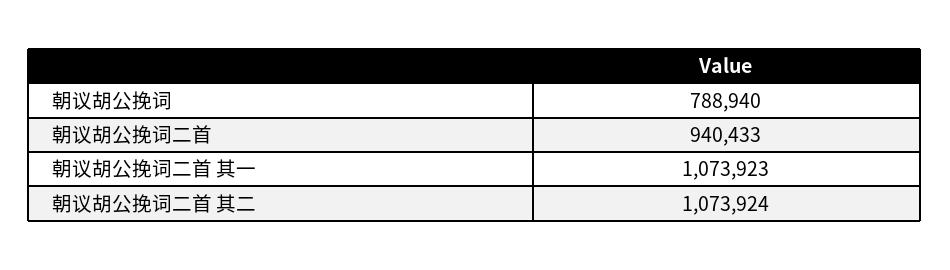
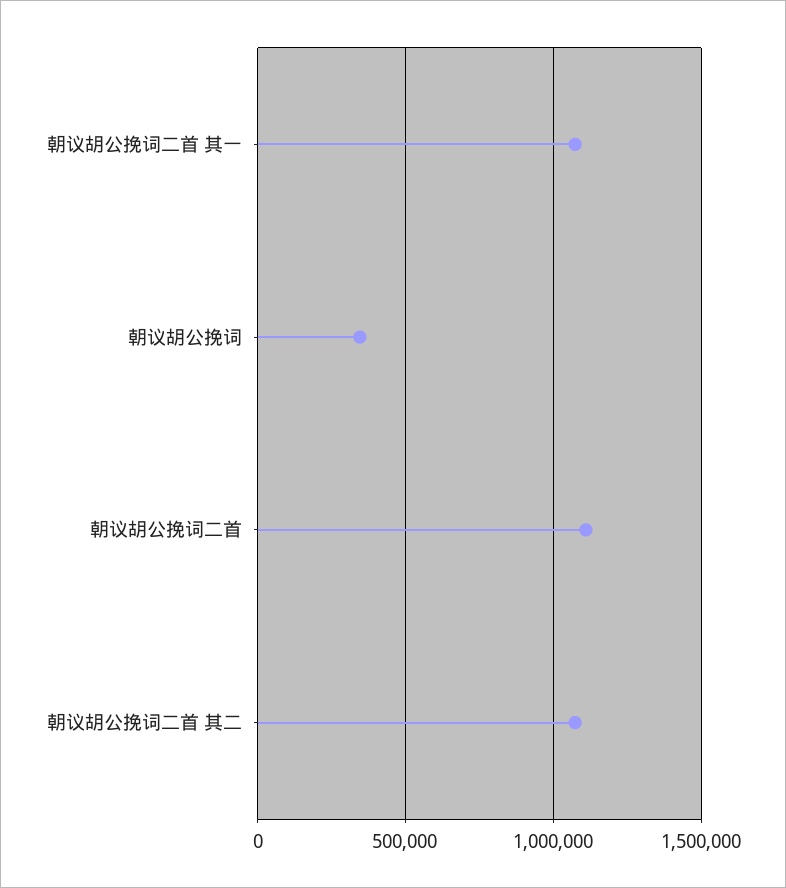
朝议胡公挽词: 788940 -> 350000
朝议胡公挽词二首: 940433 -> 1100000

